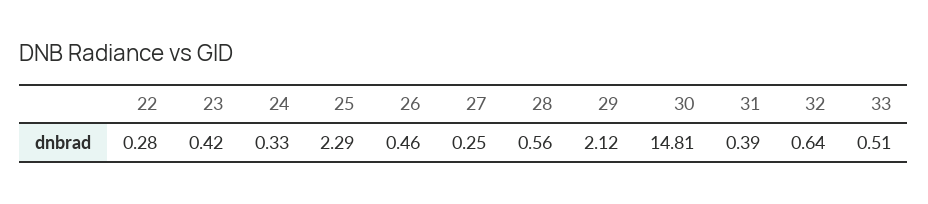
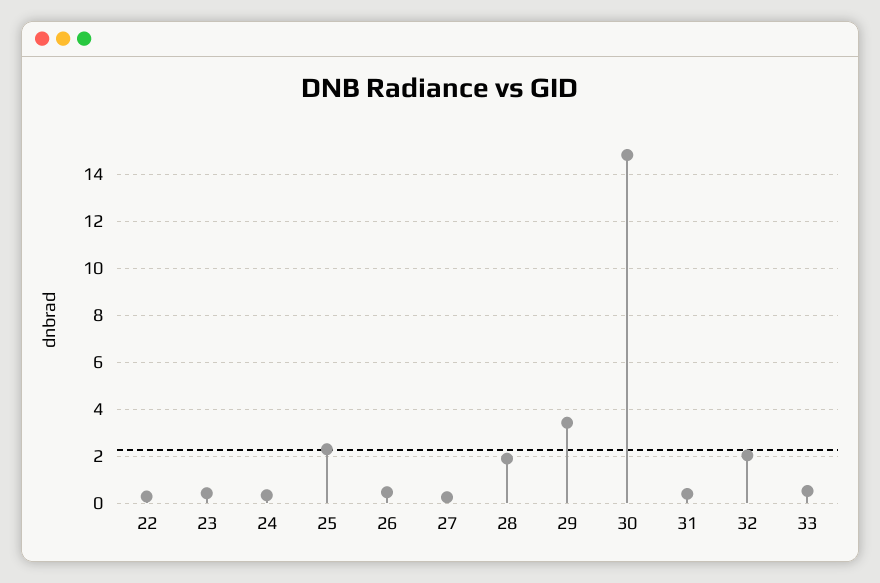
28: 0.56 -> 2
29: 2.12 -> 3.5
32: 0.64 -> 2

